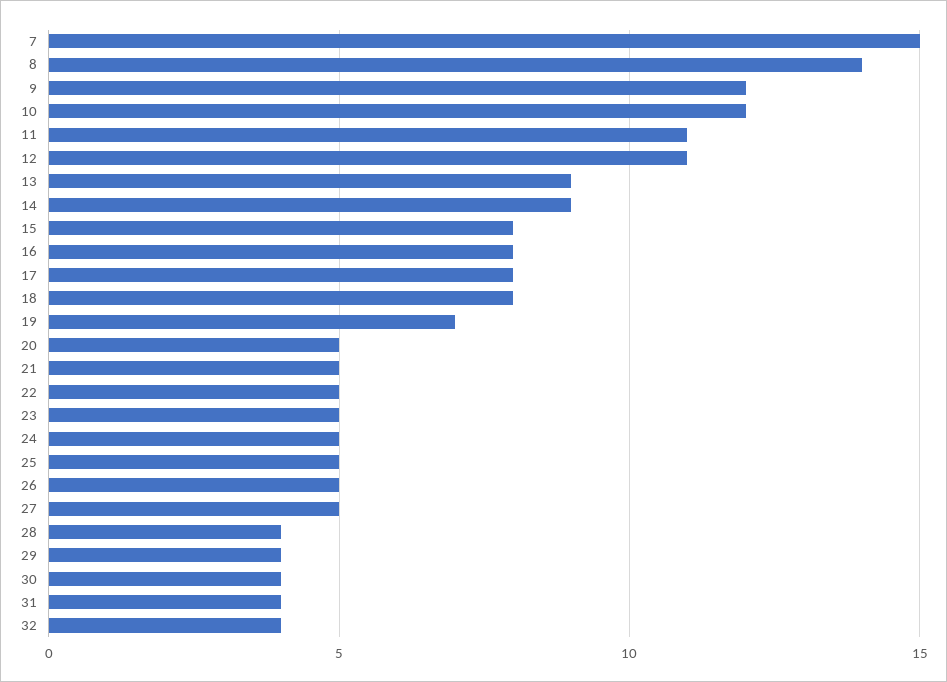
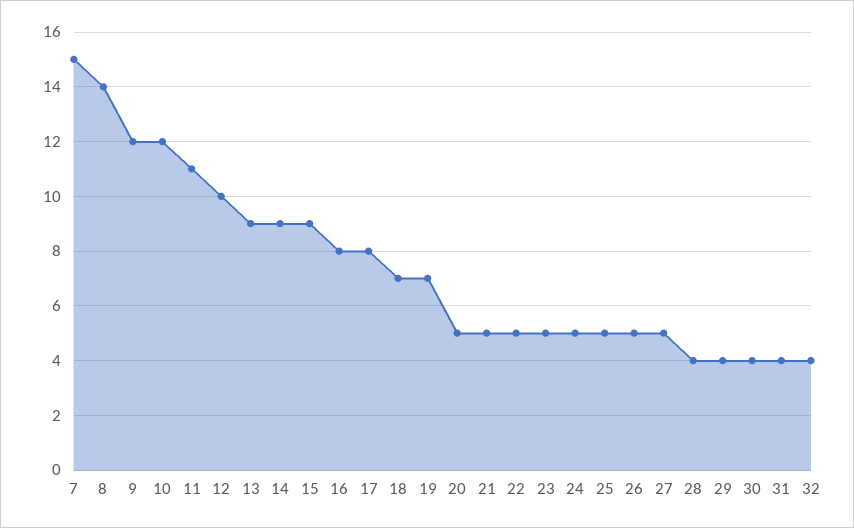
12: 11 -> 10
15: 8 -> 9
18: 8 -> 7

